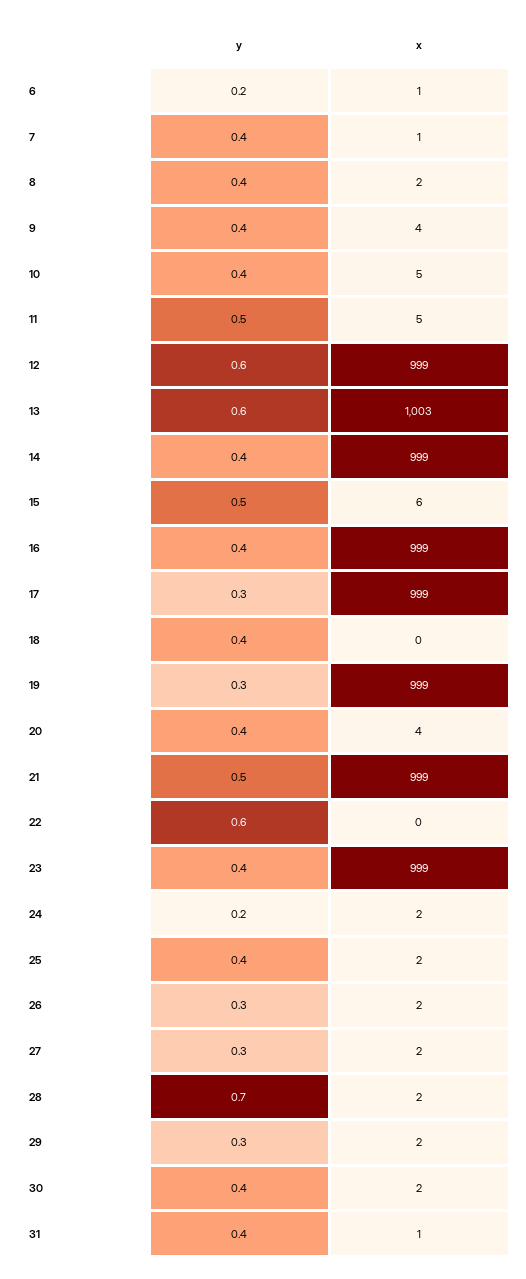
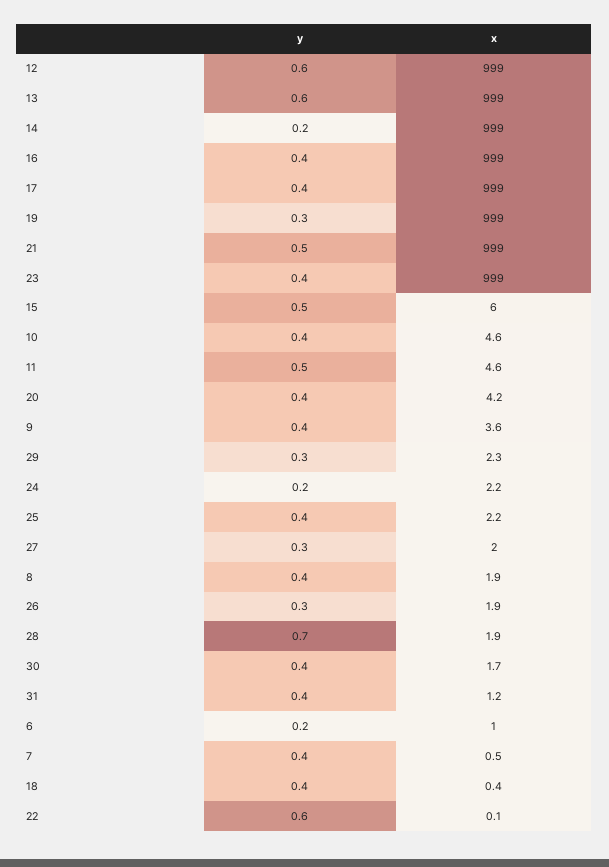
x, 13: 1003 -> 999
y, 14: 0.4 -> 0.2
y, 17: 0.3 -> 0.4

